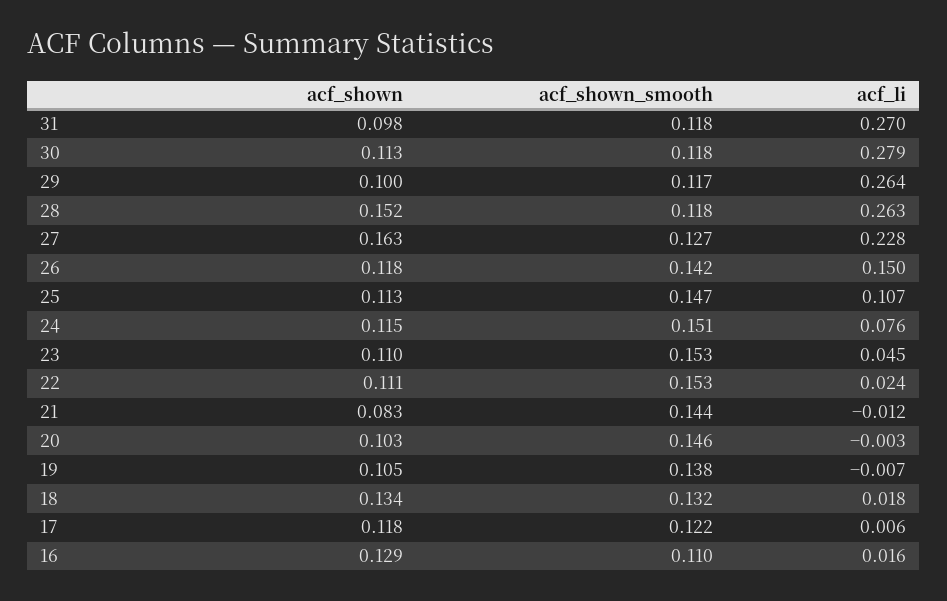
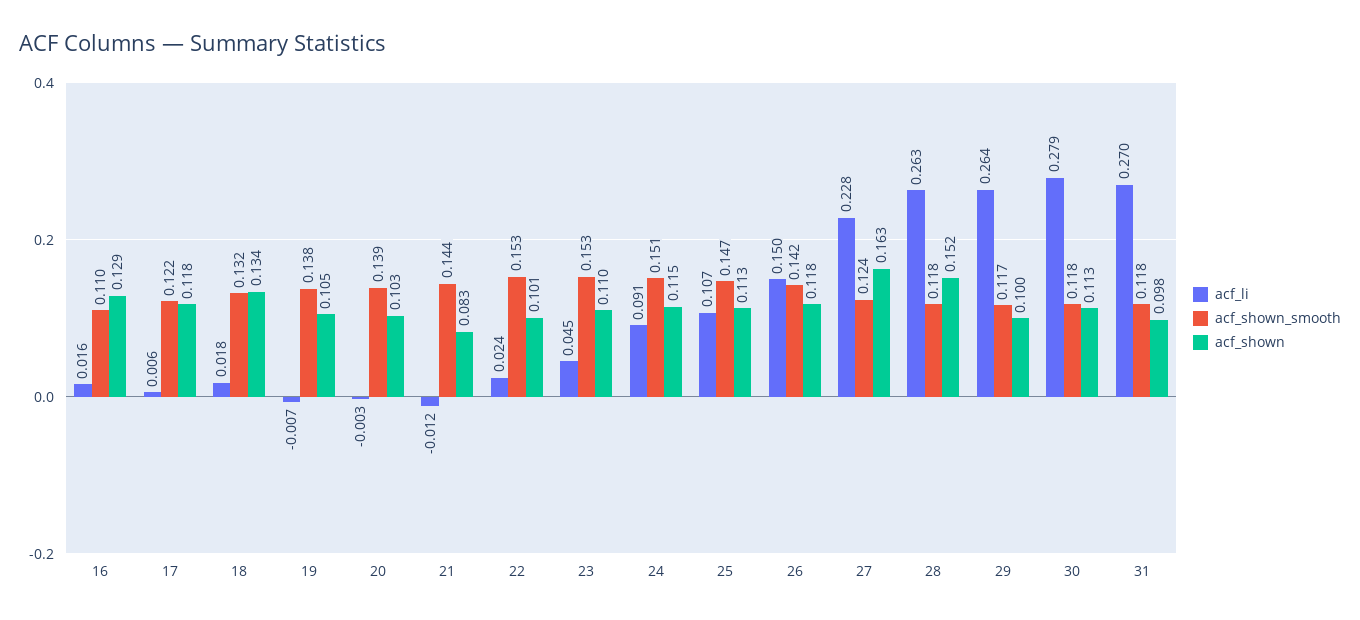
acf_shown_smooth, 27: 0.127 -> 0.124
acf_li, 24: 0.076 -> 0.091
acf_shown, 22: 0.111 -> 0.101
acf_shown_smooth, 20: 0.146 -> 0.139

